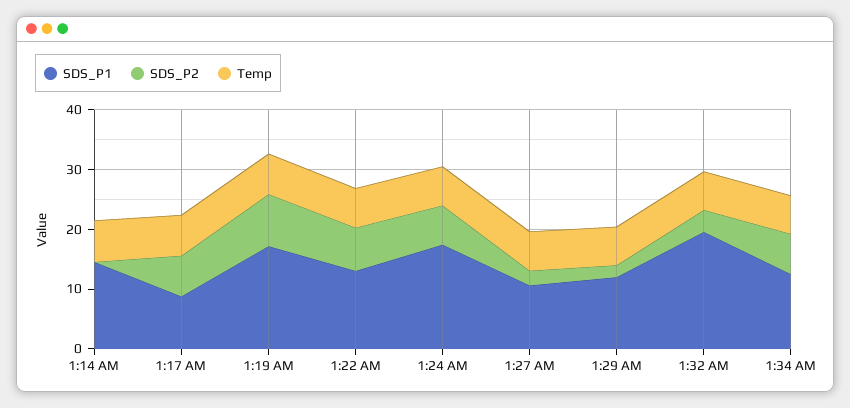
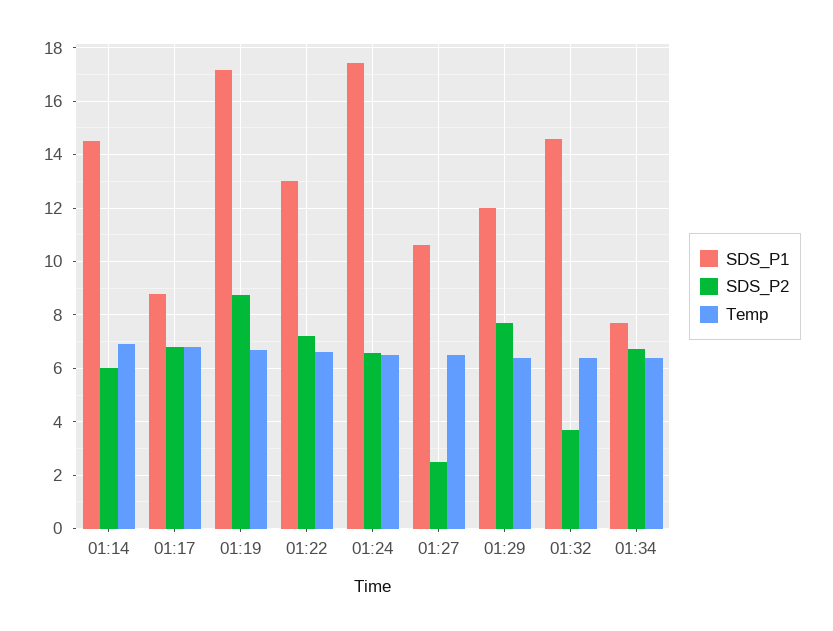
SDS_P2, 1:14 AM: 0 -> 6
SDS_P2, 1:29 AM: 2 -> 7.75
SDS_P1, 1:32 AM: 20 -> 14.5
SDS_P1, 1:34 AM: 12 -> 7.75

